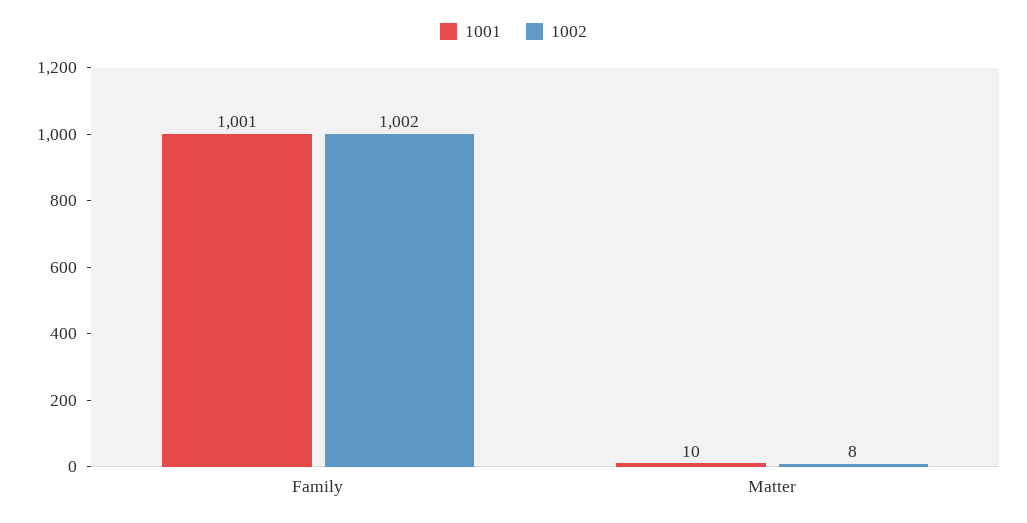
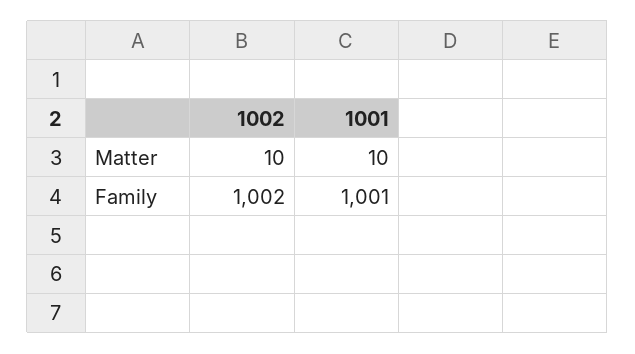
1002, Matter: 8 -> 10

